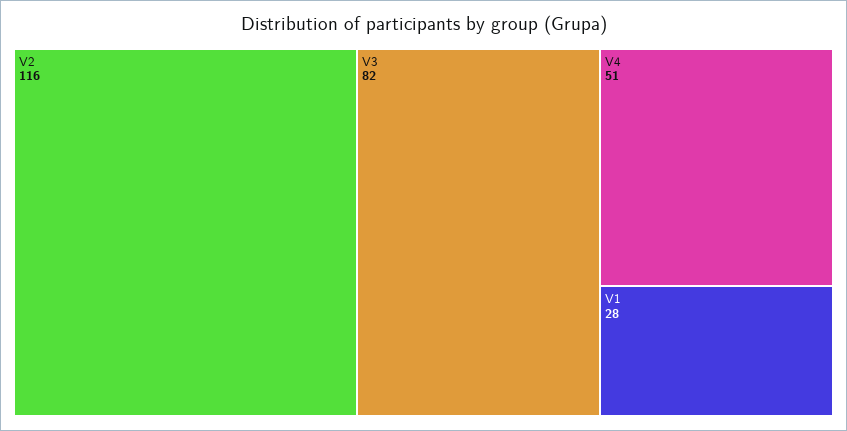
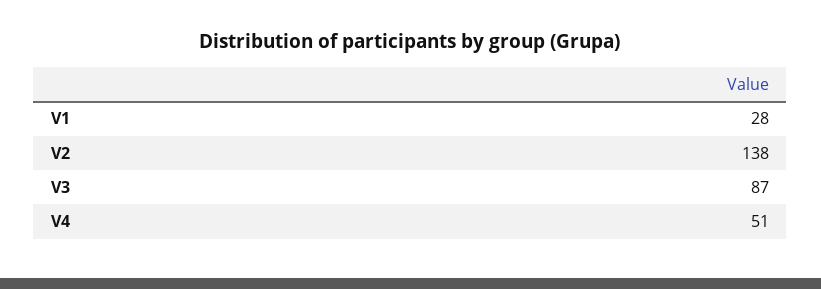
V2: 116 -> 138
V3: 82 -> 87

